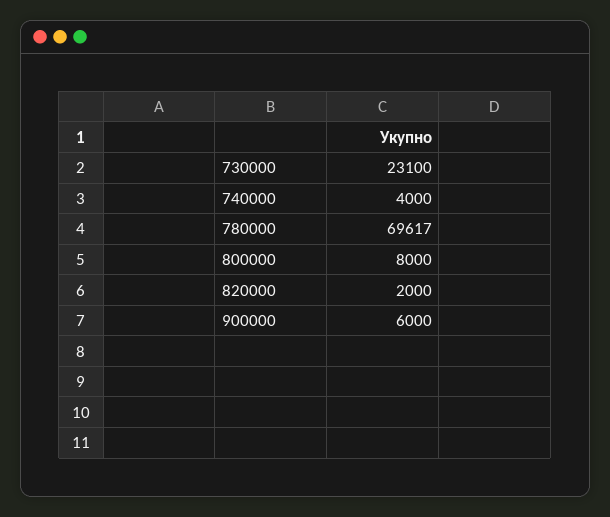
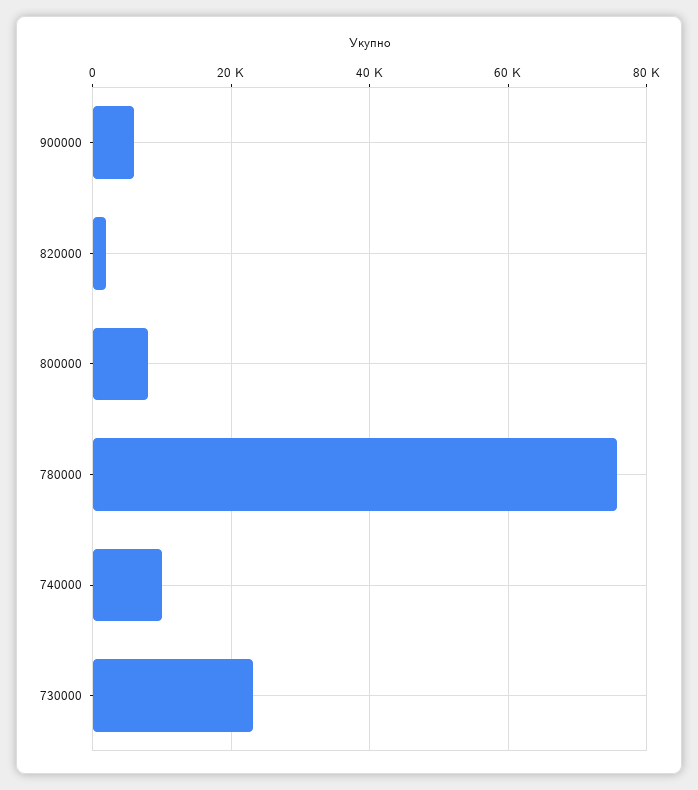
740000: 4000 -> 10000
780000: 69617 -> 76000

